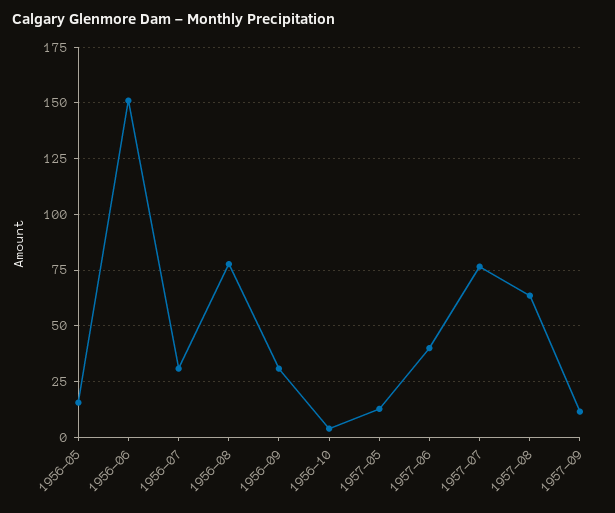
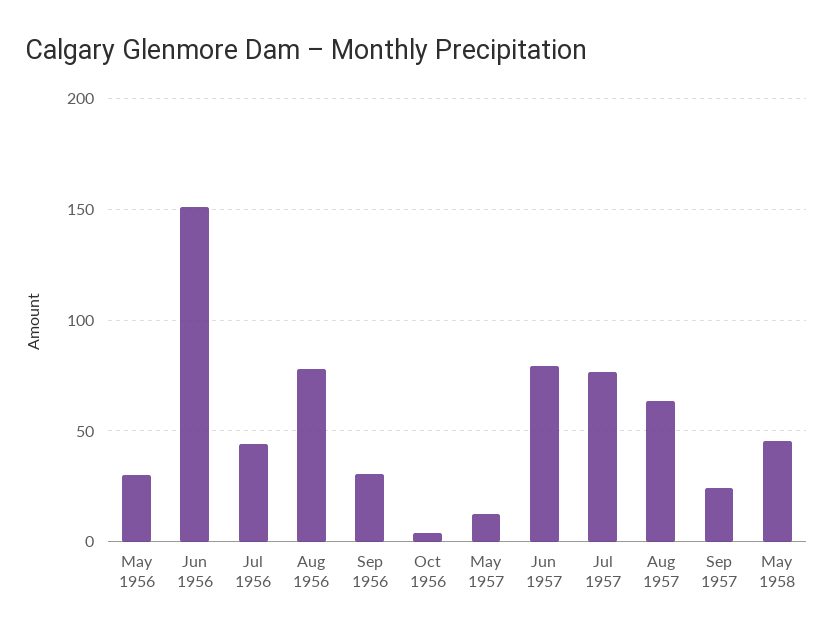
1956-05: 15 -> 30
1956-07: 30 -> 45
1957-06: 40 -> 80
1957-09: 10 -> 25
May 1958: none -> 45

